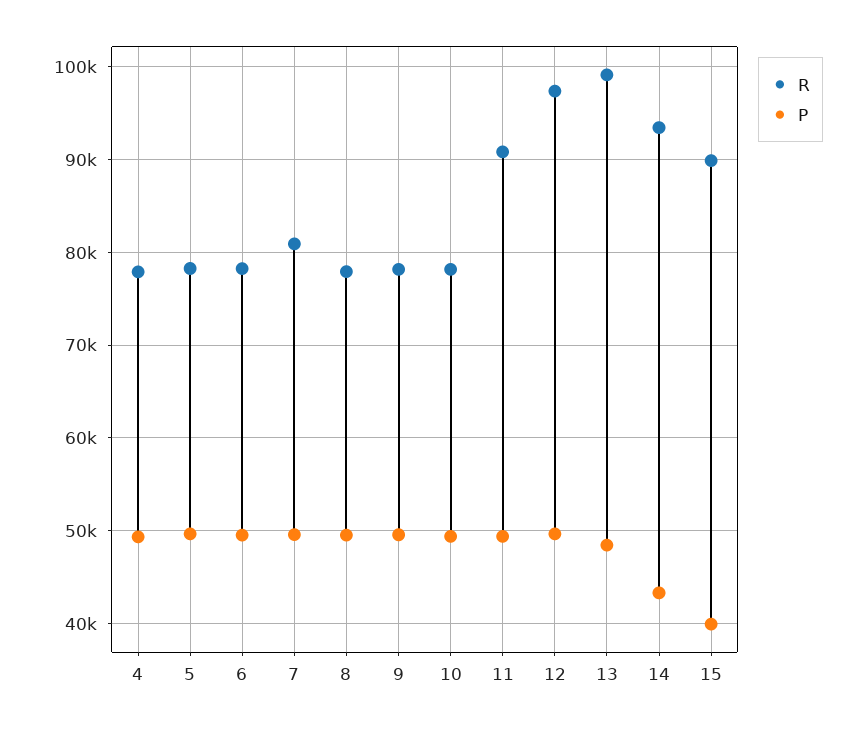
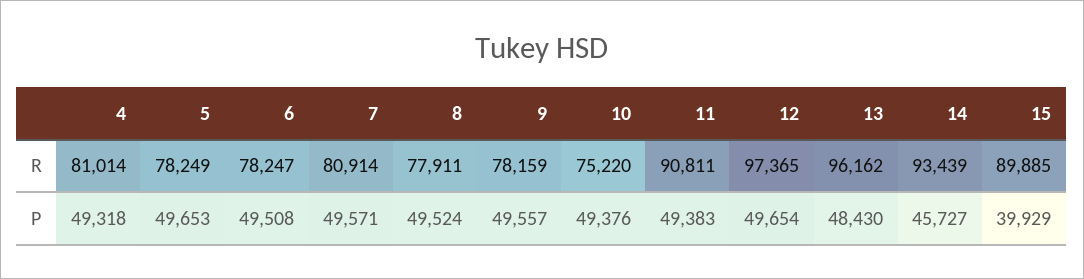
R, 4: 78000 -> 81014
R, 10: 78000 -> 75220
R, 13: 99000 -> 96162
P, 14: 43000 -> 45727

